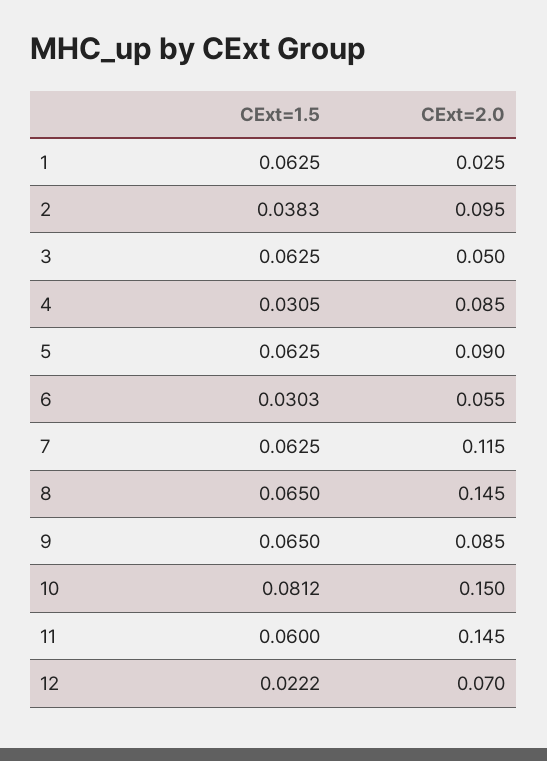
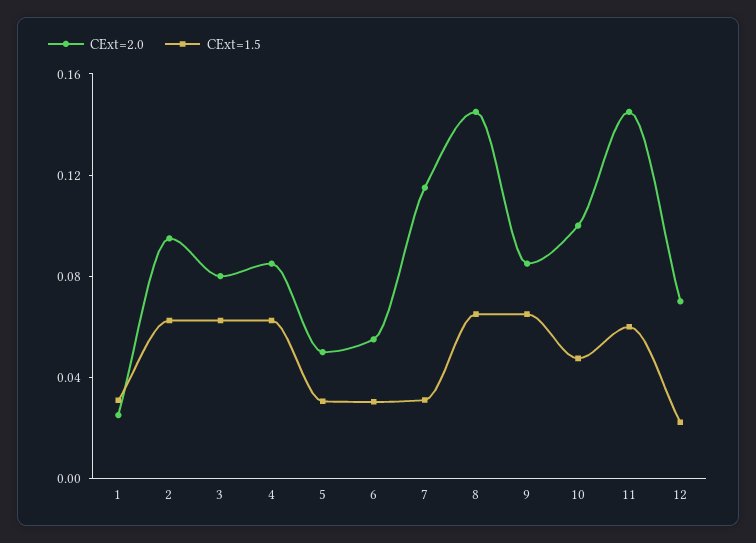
CExt=1.5, 1: 0.0625 -> 0.03
CExt=1.5, 2: 0.0383 -> 0.06
CExt=2.0, 3: 0.05 -> 0.08
CExt=1.5, 4: 0.0305 -> 0.06
CExt=1.5, 5: 0.0625 -> 0.03
CExt=2.0, 5: 0.09 -> 0.05
CExt=1.5, 7: 0.0625 -> 0.03
CExt=1.5, 10: 0.0812 -> 0.05
CExt=2.0, 10: 0.15 -> 0.1

